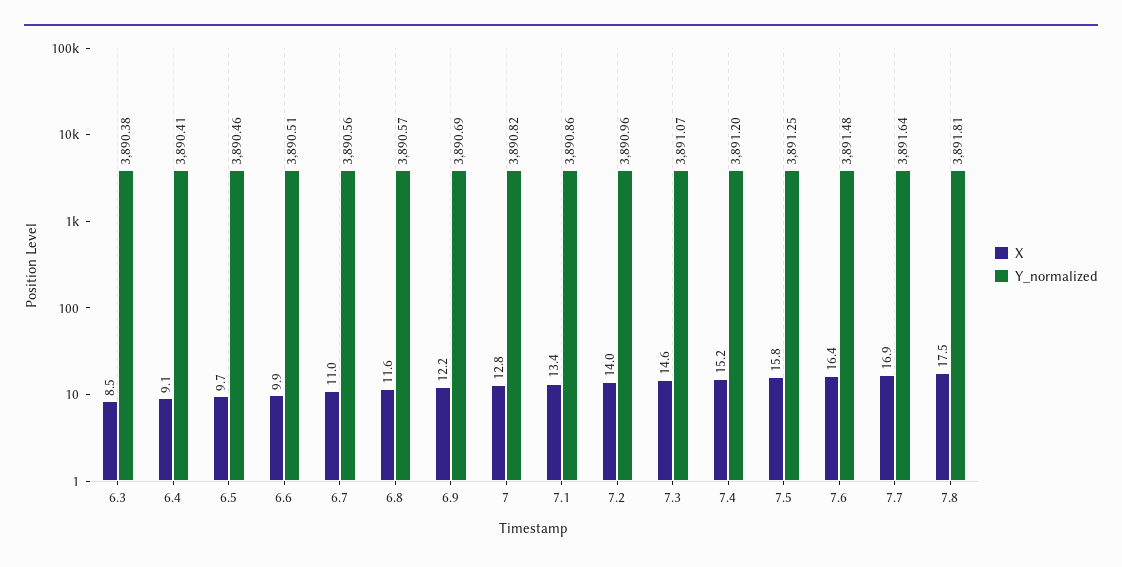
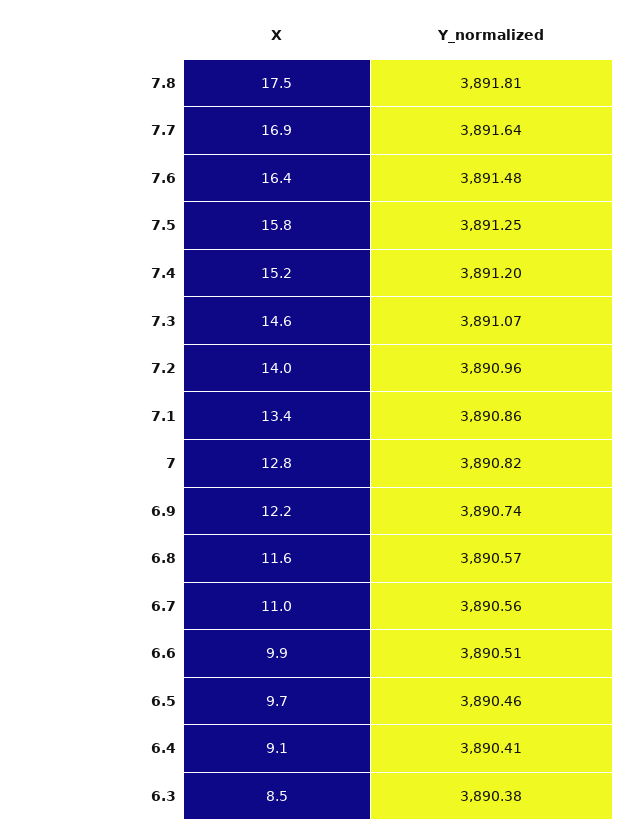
Y_normalized, 6.9: 3890.69 -> 3890.74

